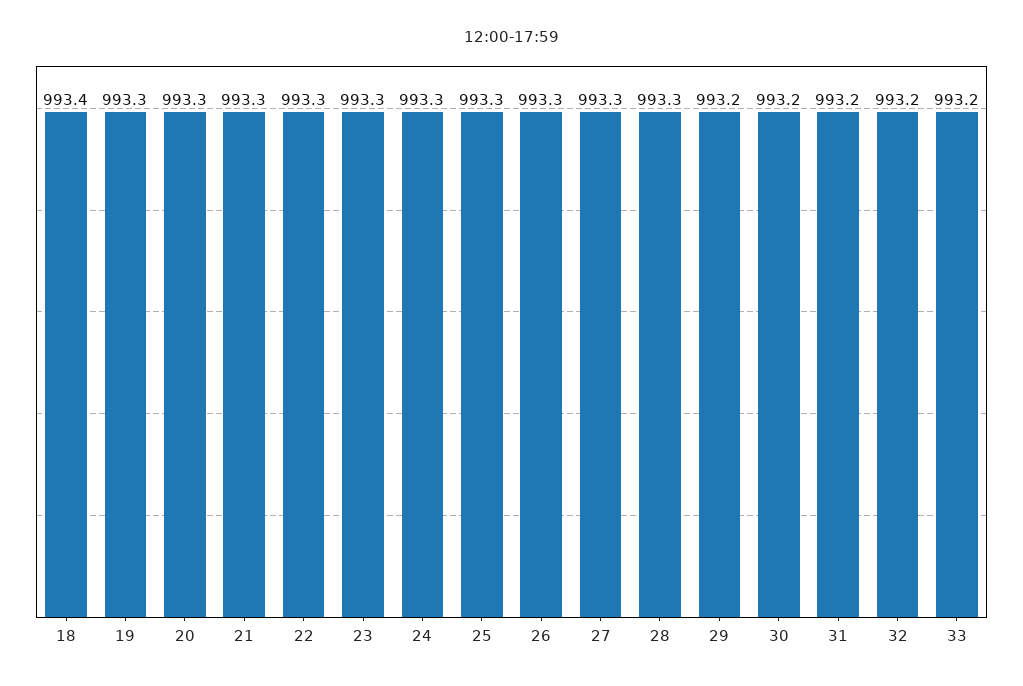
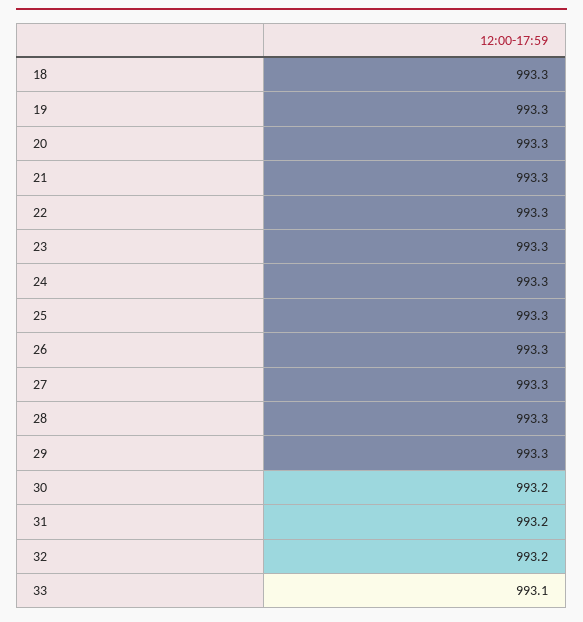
18: 993.4 -> 993.3
29: 993.2 -> 993.3
33: 993.2 -> 993.1

